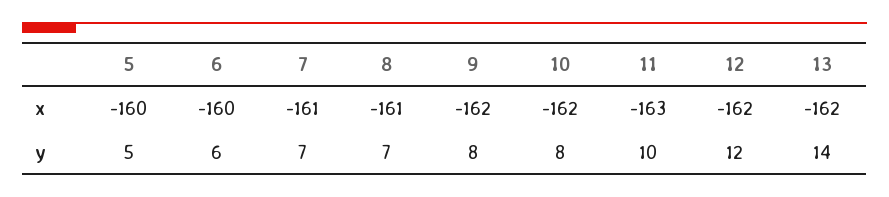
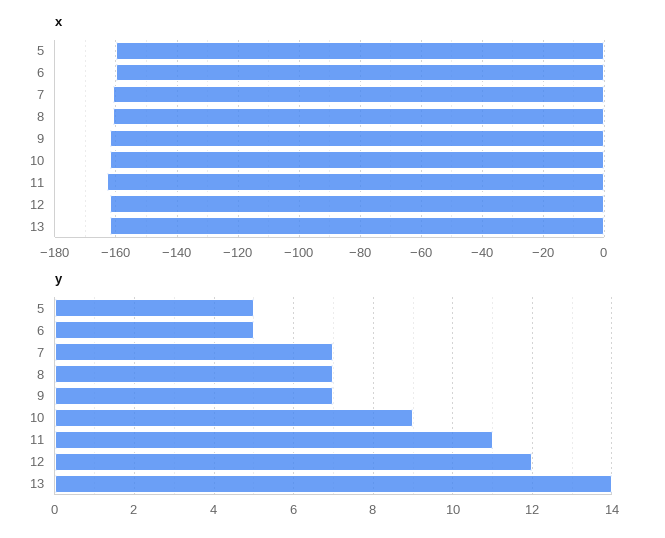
y, 6: 6 -> 5
y, 9: 8 -> 7
y, 10: 8 -> 9
y, 11: 10 -> 11

